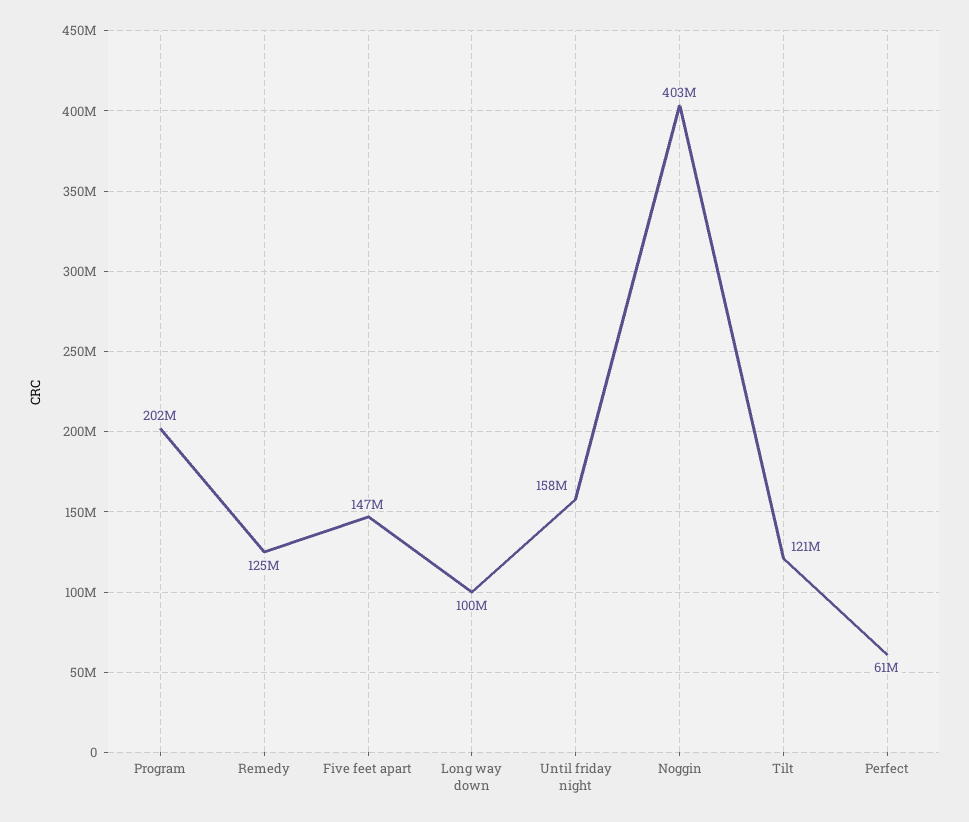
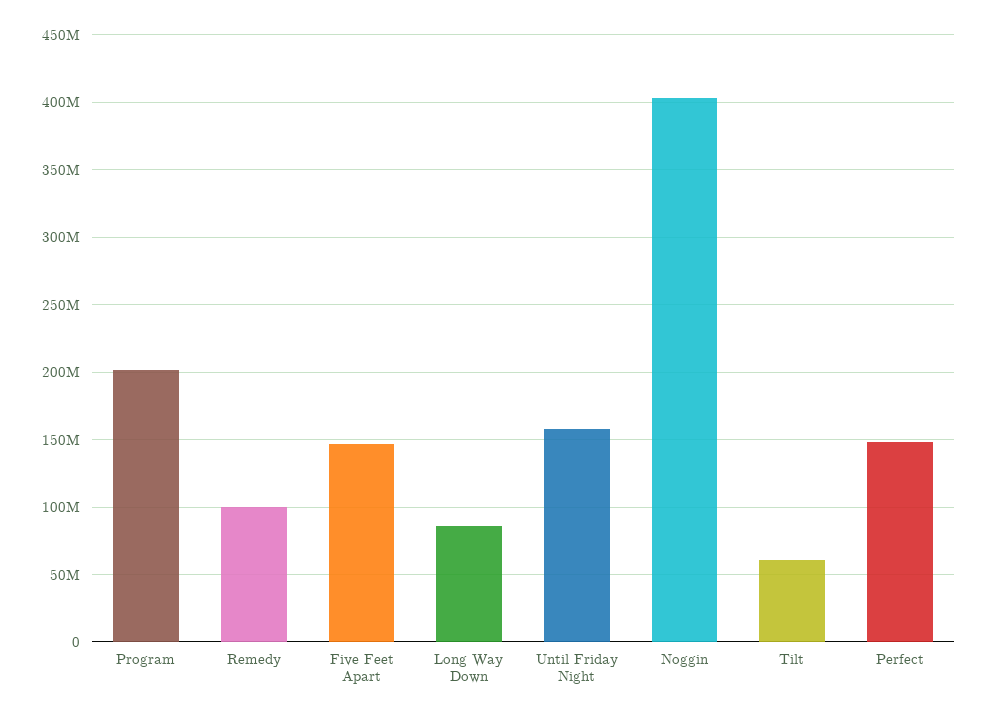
Remedy: 125000000 -> 100000000
Long way down: 100000000 -> 85000000
Tilt: 121000000 -> 60000000
Perfect: 61000000 -> 150000000

